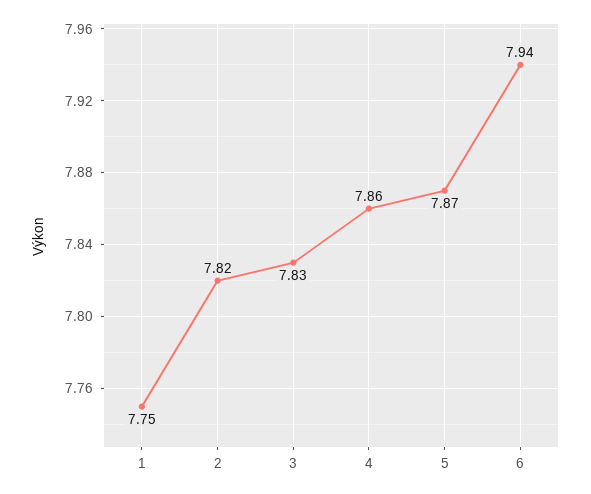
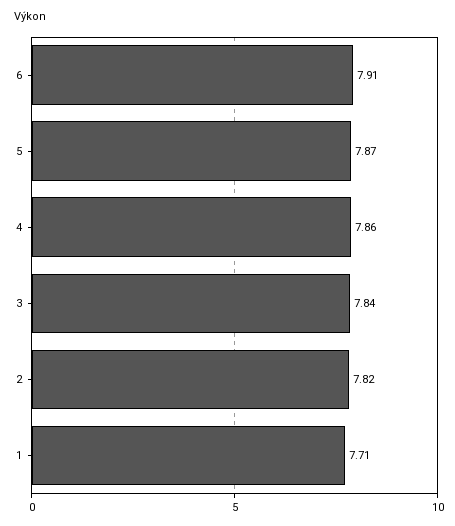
1: 7.75 -> 7.71
3: 7.83 -> 7.84
6: 7.94 -> 7.91

